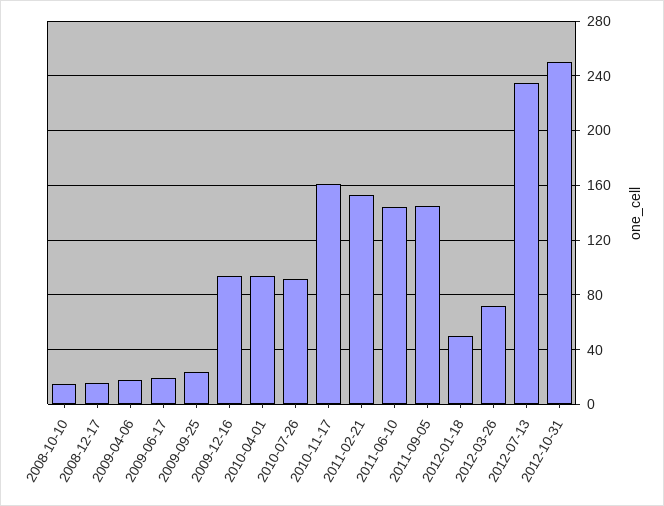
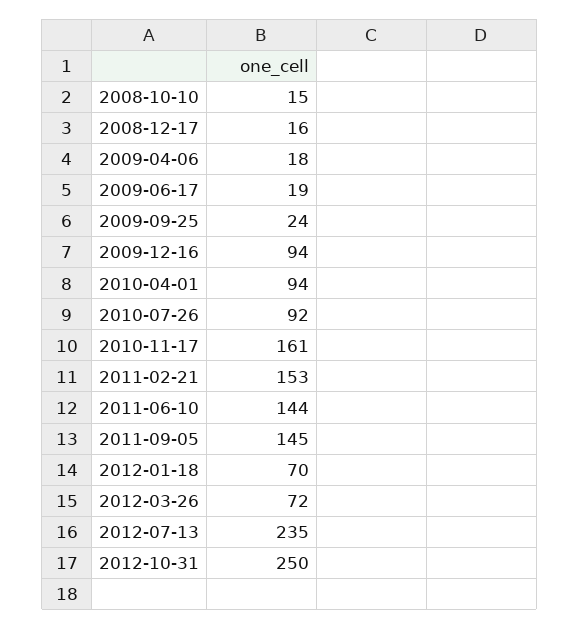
2012-01-18: 50 -> 70

